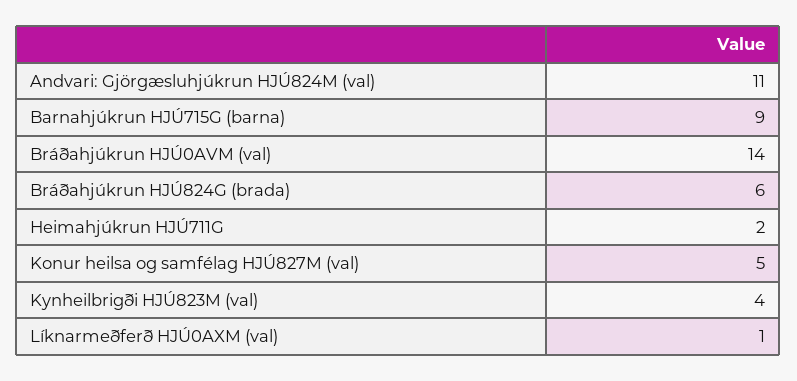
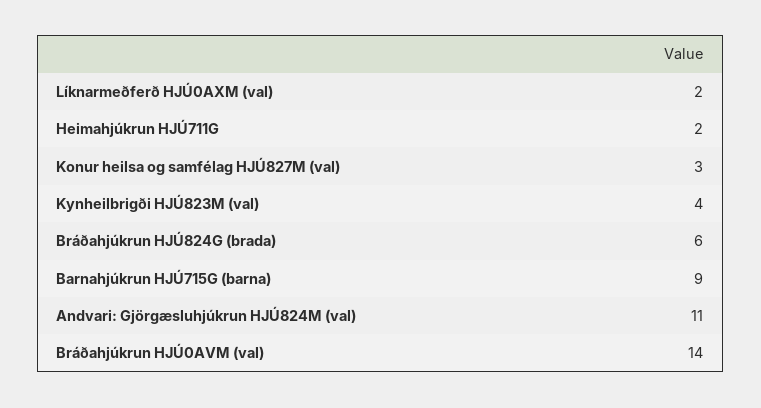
Konur heilsa og samfélag HJÚ827M (val): 5 -> 3
Líknarmeðferð HJÚ0AXM (val): 1 -> 2

